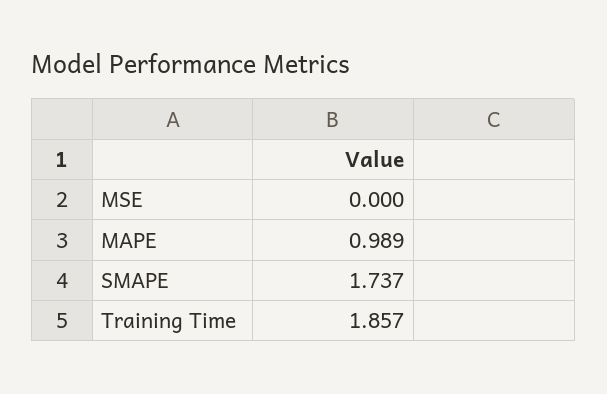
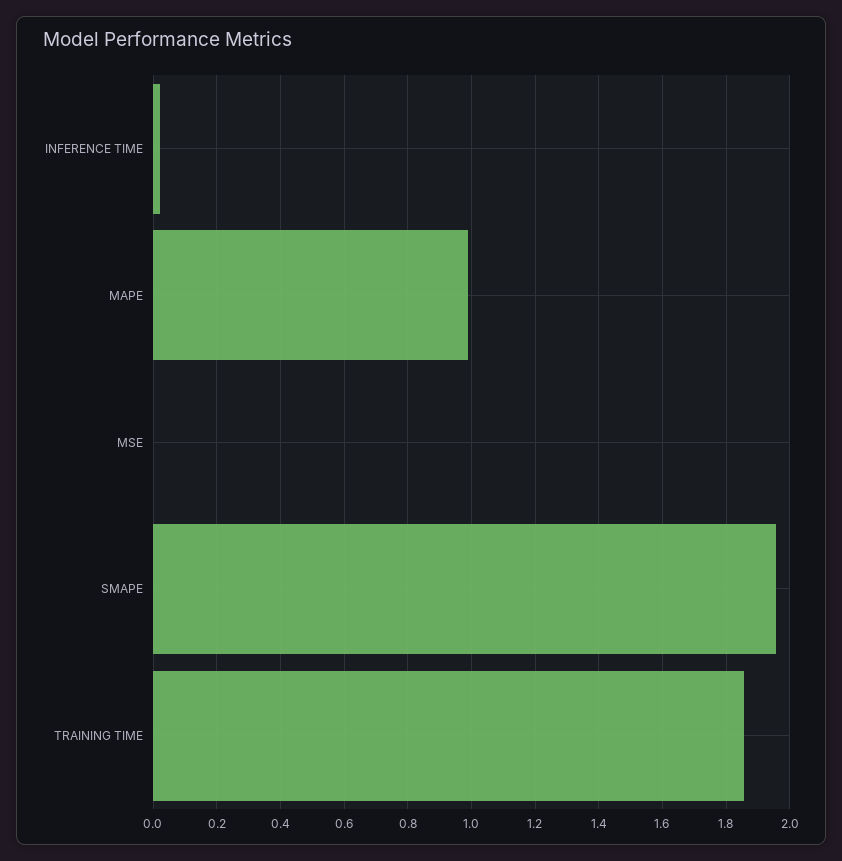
SMAPE: 1.737 -> 1.96
INFERENCE TIME: none -> 0.02

